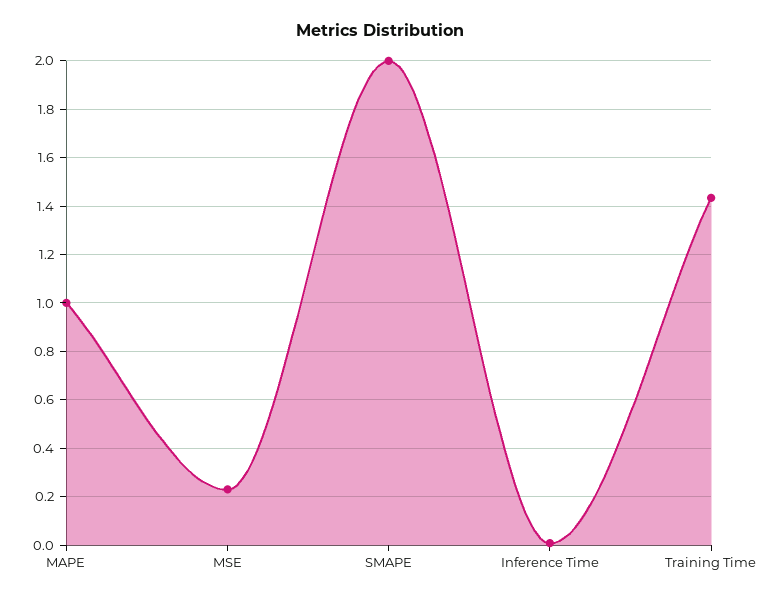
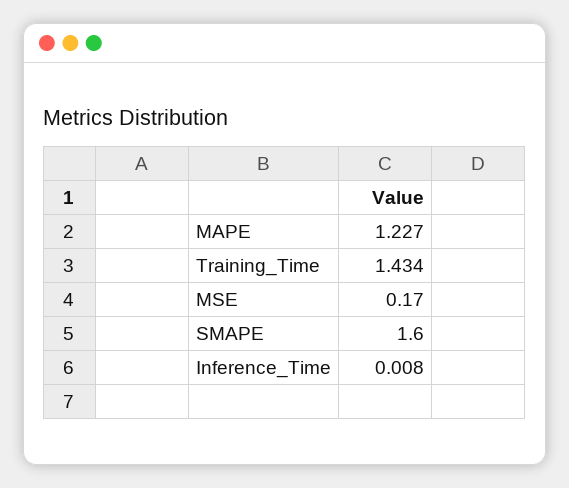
MAPE: 1 -> 1.227
MSE: 0.225 -> 0.17
SMAPE: 2 -> 1.6

